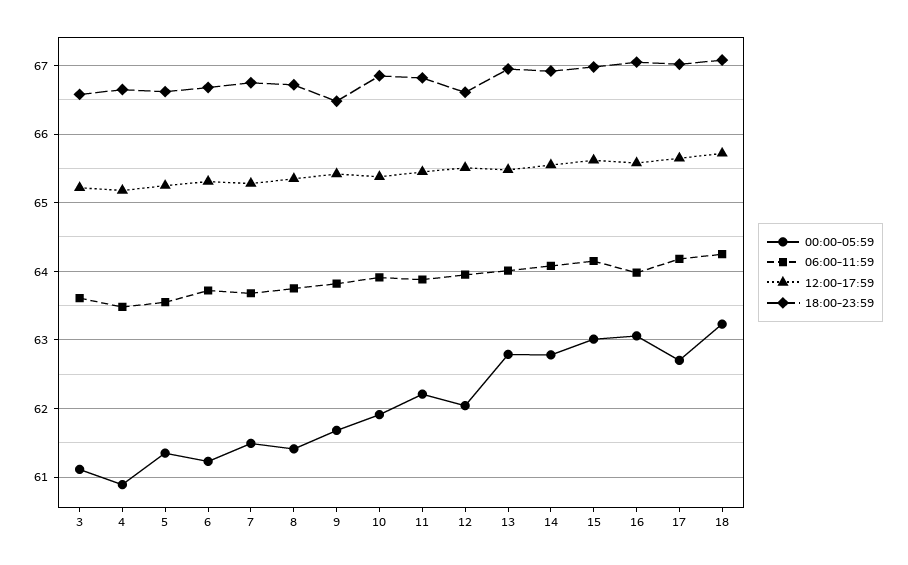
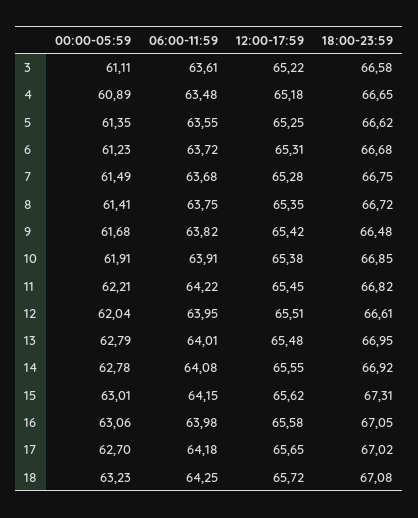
06:00-11:59, 11: 63.9 -> 64.22
18:00-23:59, 15: 67 -> 67.31

